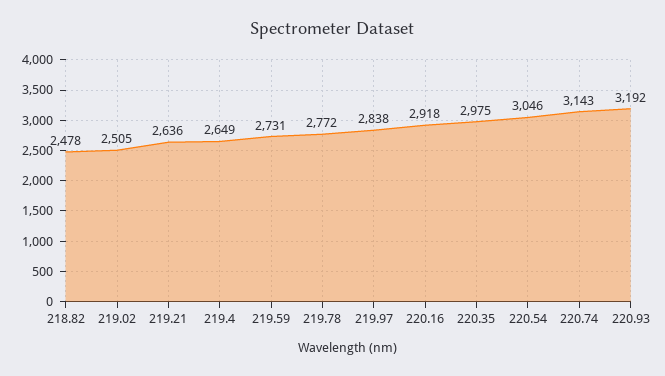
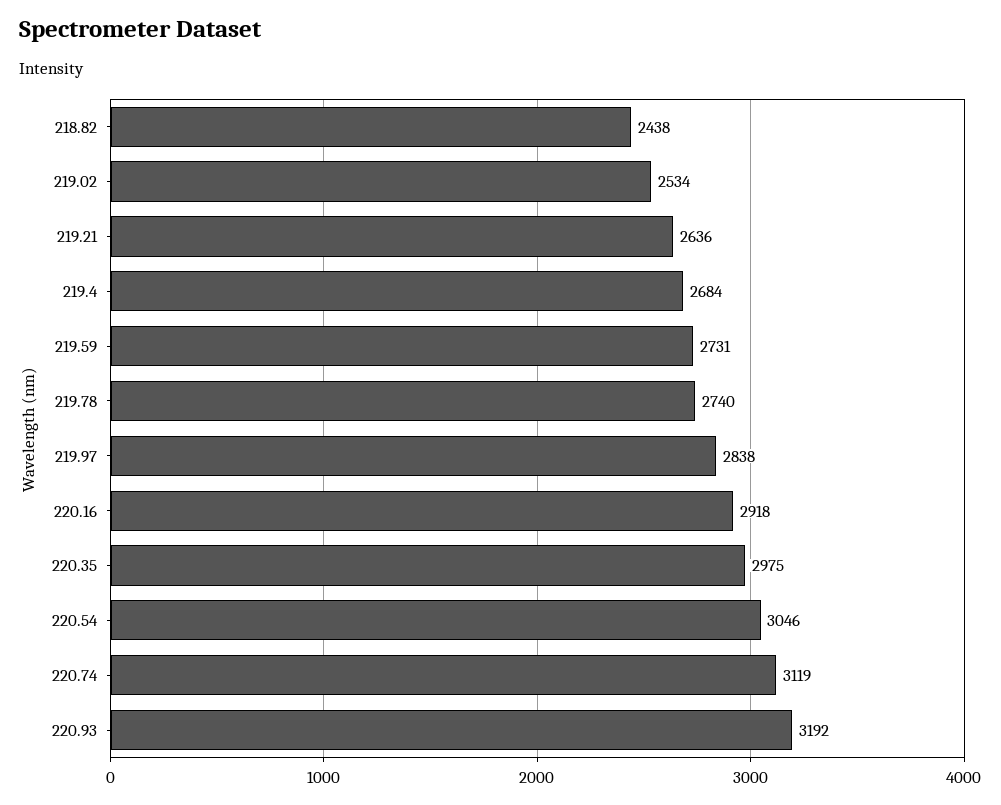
218.82: 2478 -> 2438
219.02: 2505 -> 2534
219.4: 2649 -> 2684
219.78: 2772 -> 2740
220.74: 3143 -> 3119

